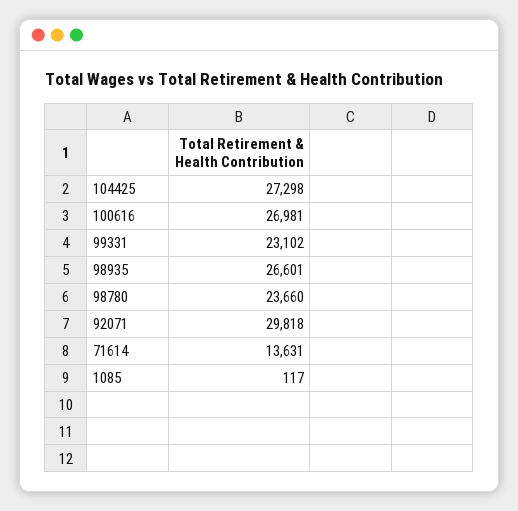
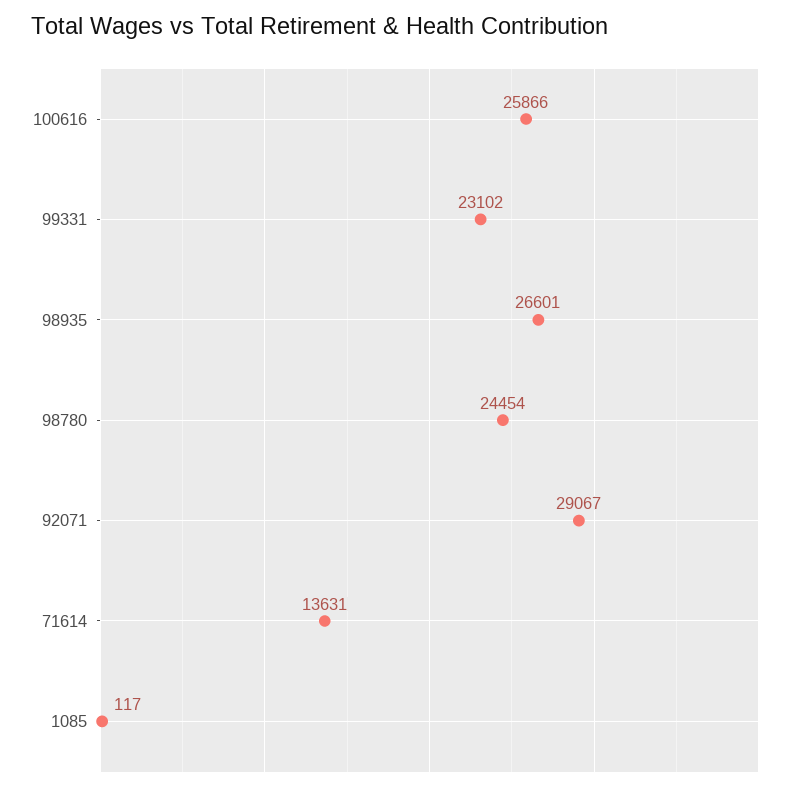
104425: 27298 -> none
100616: 26981 -> 25866
98780: 23660 -> 24454
92071: 29818 -> 29067

